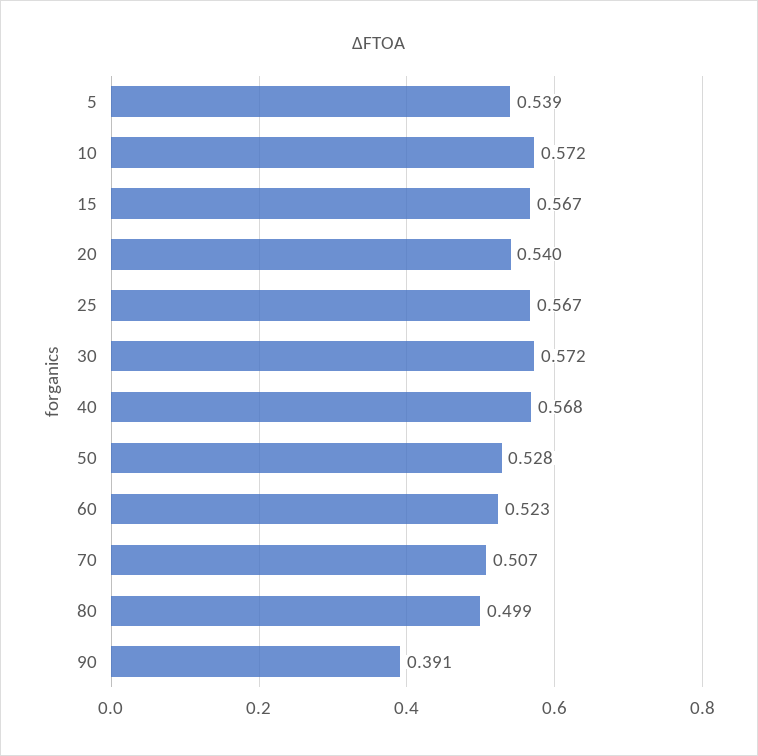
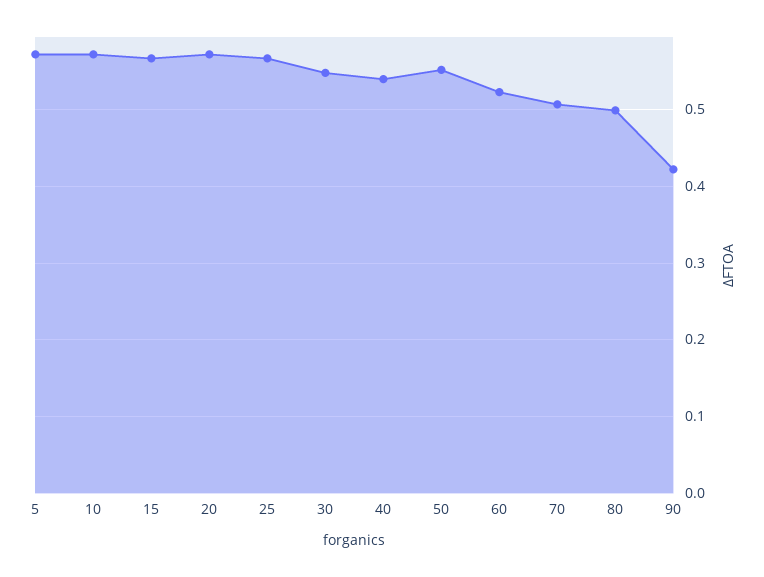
5: 0.539 -> 0.57
20: 0.54 -> 0.57
30: 0.572 -> 0.55
40: 0.568 -> 0.54
50: 0.528 -> 0.55
90: 0.391 -> 0.42

